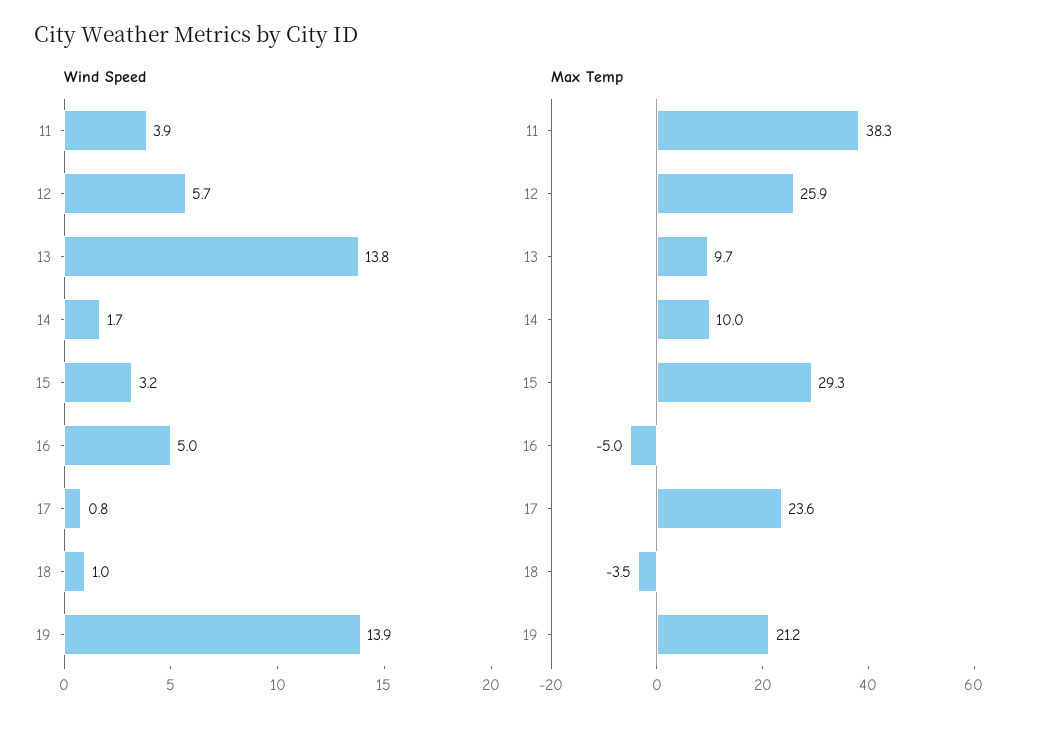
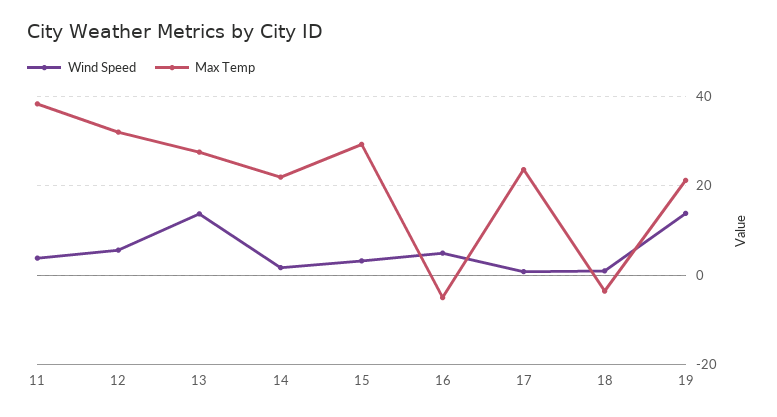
Max Temp, 12: 25.9 -> 32
Max Temp, 13: 9.7 -> 28
Max Temp, 14: 10 -> 22

